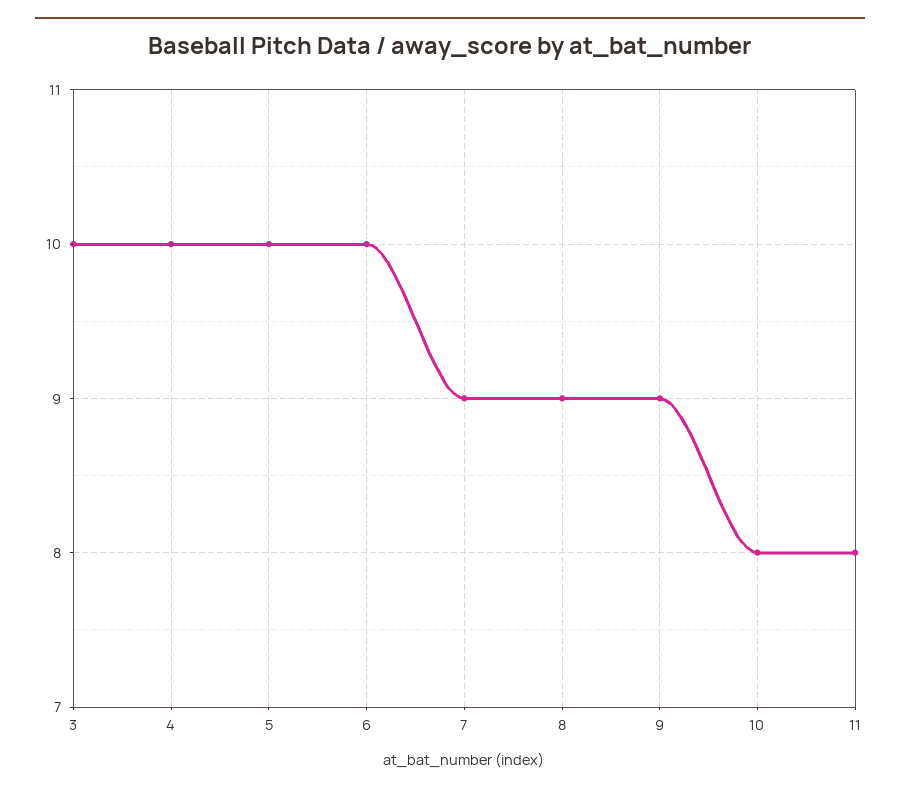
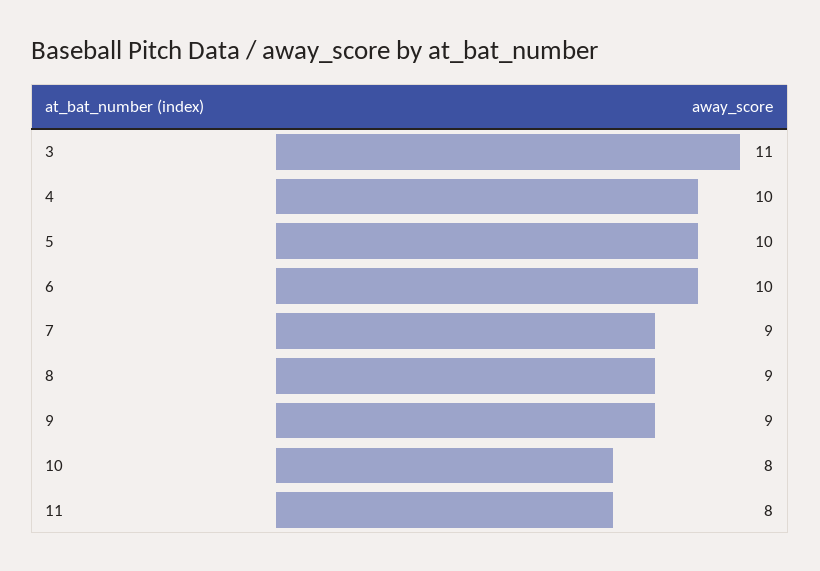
3: 10 -> 11

